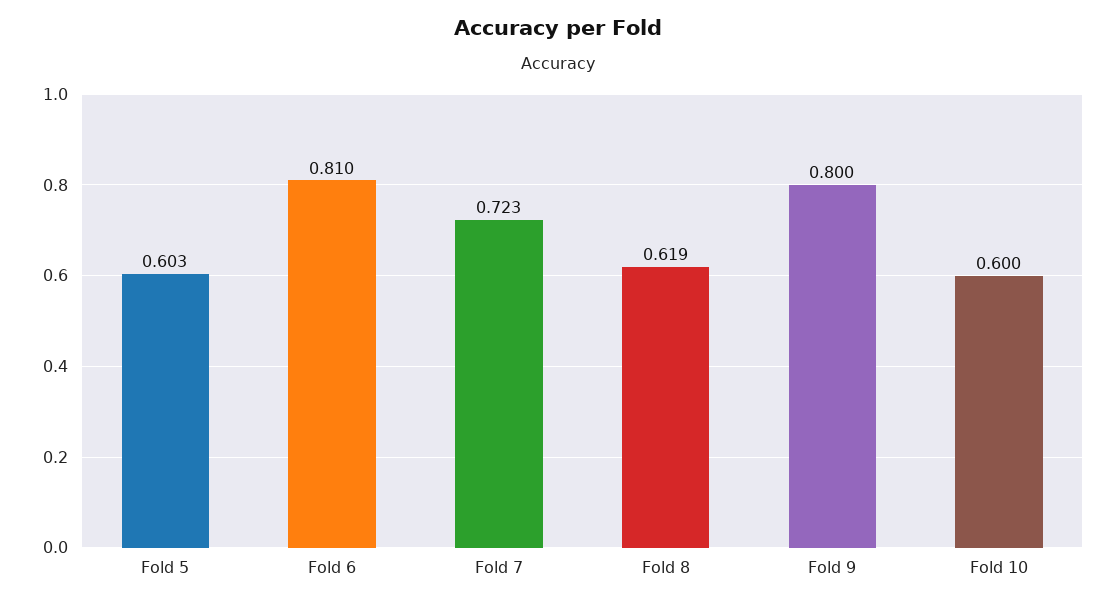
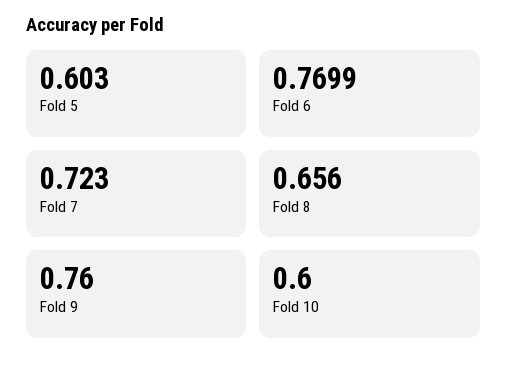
Fold 6: 0.81 -> 0.7699
Fold 8: 0.619 -> 0.656
Fold 9: 0.8 -> 0.76

